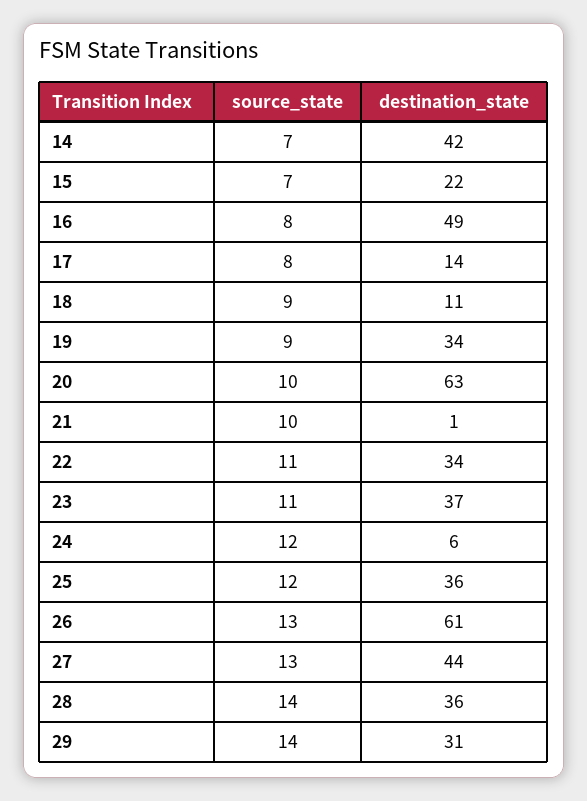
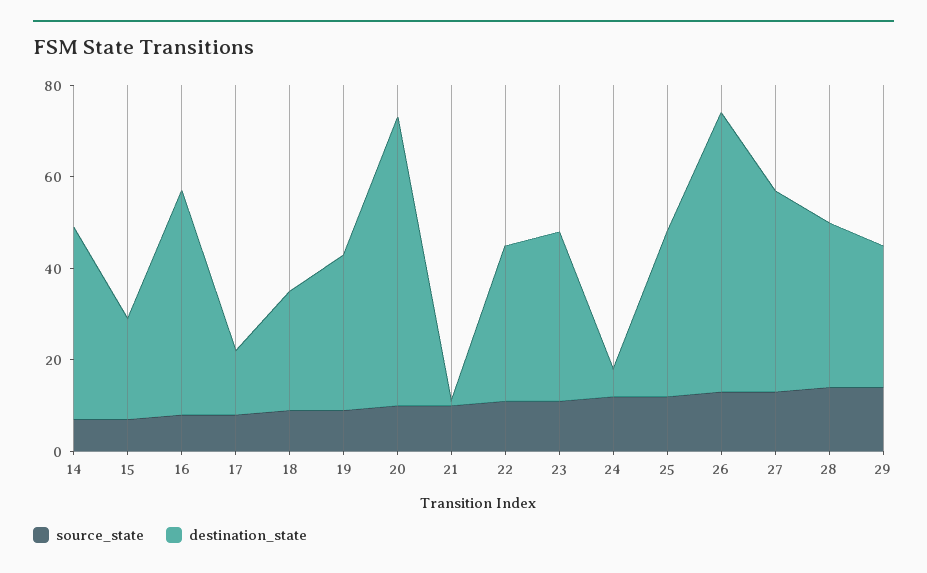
destination_state, 18: 11 -> 25

